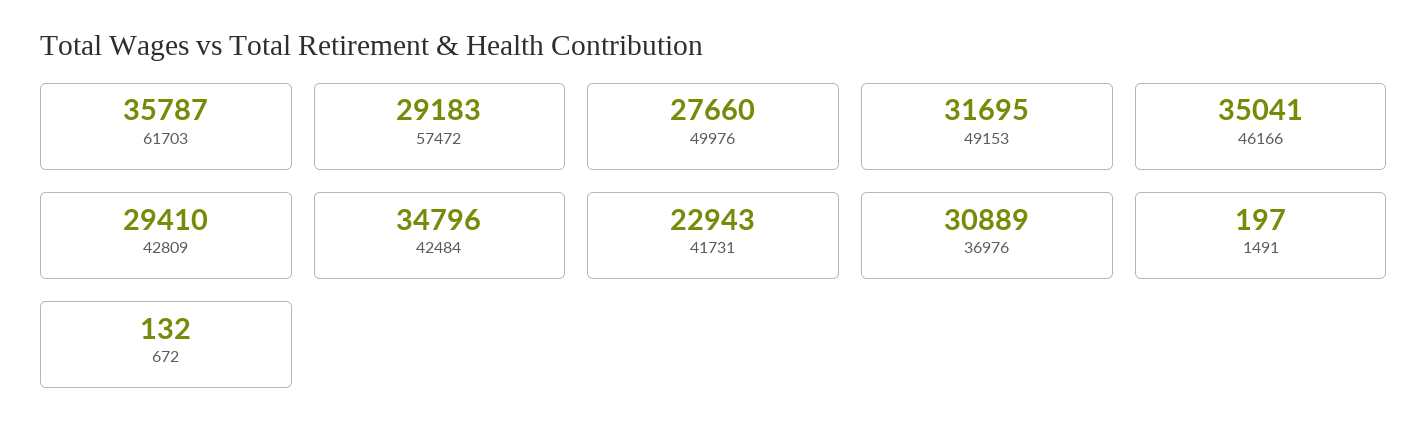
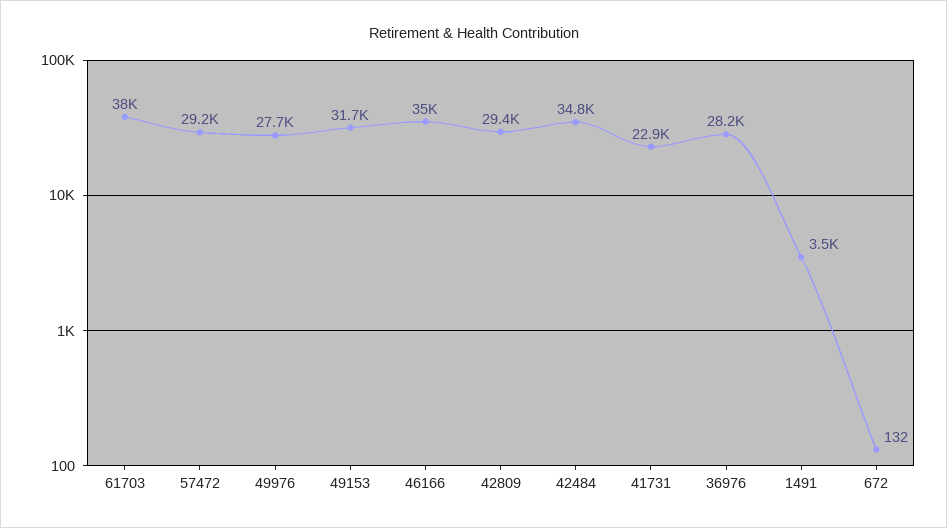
61703: 35787 -> 38000
36976: 30889 -> 28200
1491: 197 -> 3500

